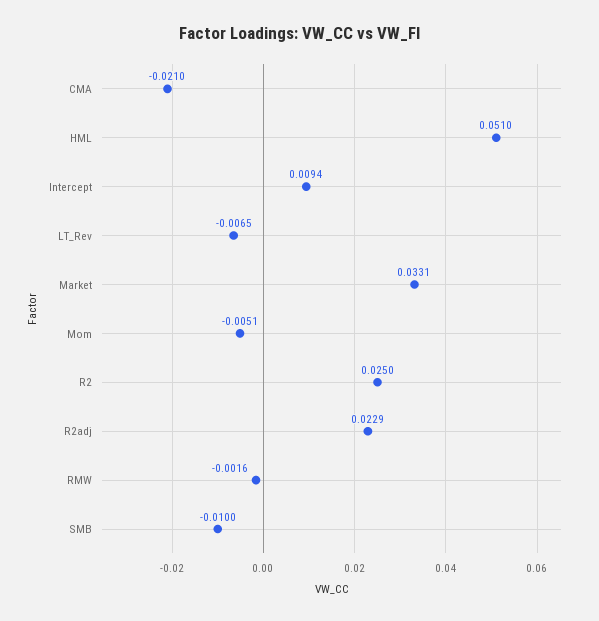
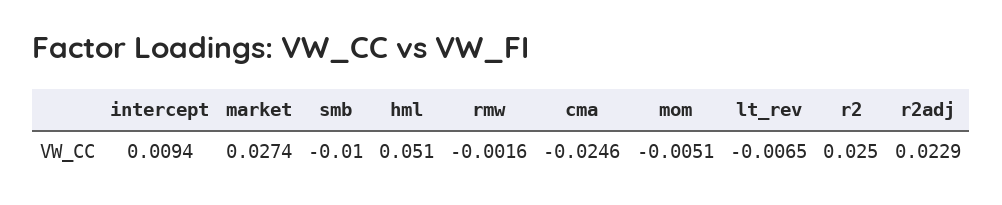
CMA: -0.021 -> -0.0246
Market: 0.0331 -> 0.0274

